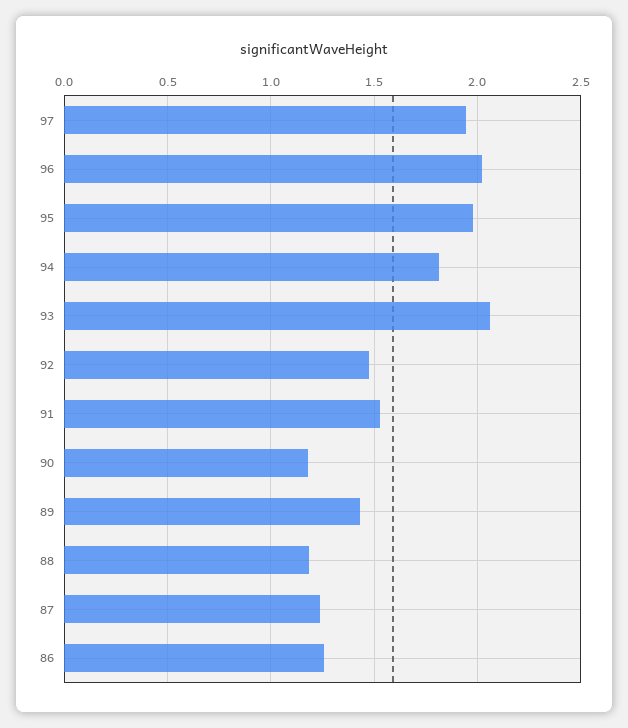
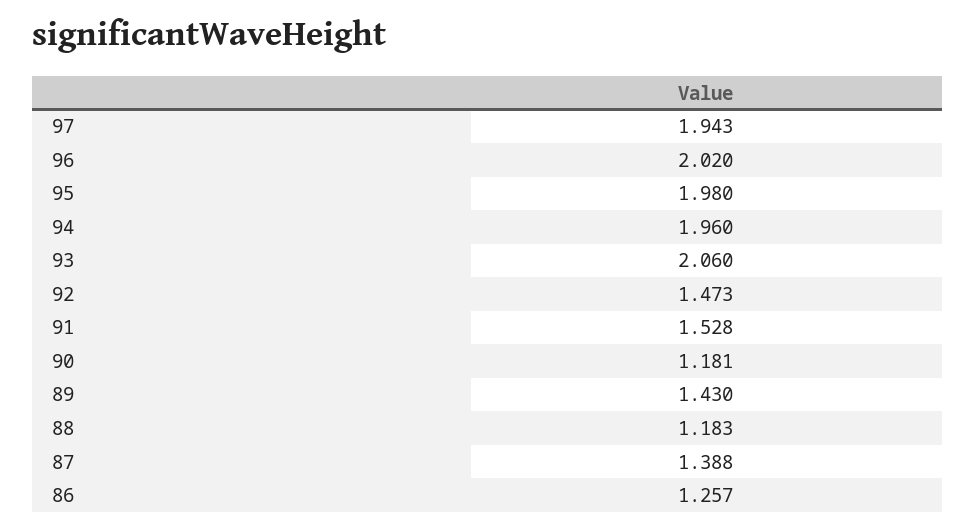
94: 1.8 -> 1.96
87: 1.25 -> 1.388

